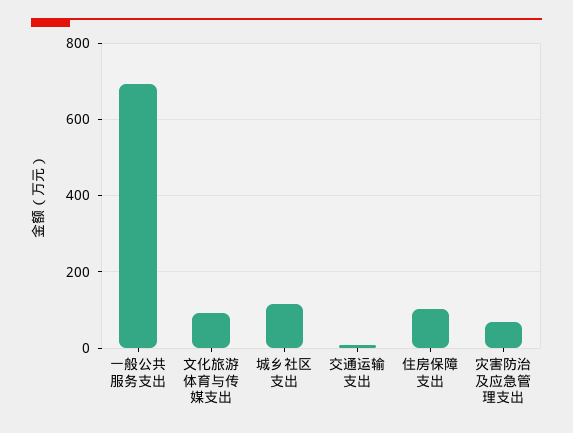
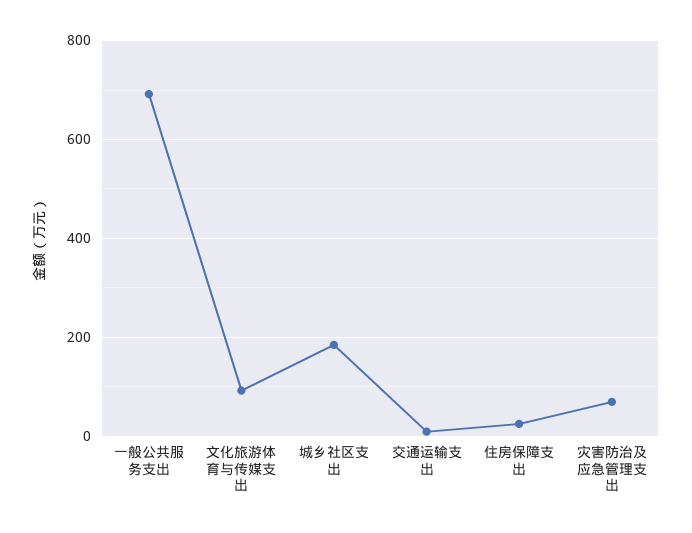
城乡社区支出: 120 -> 180
住房保障支出: 100 -> 20

